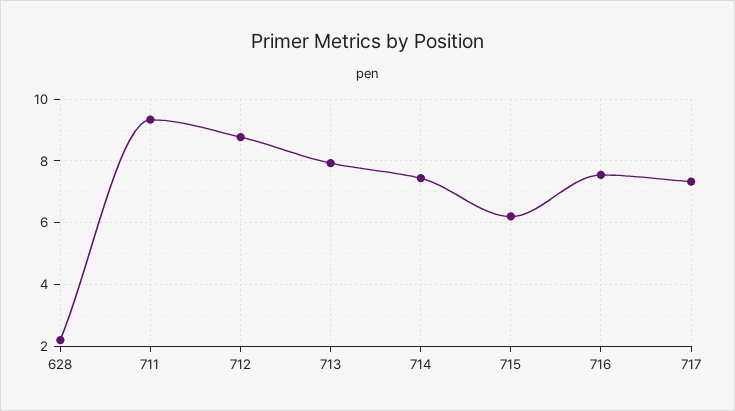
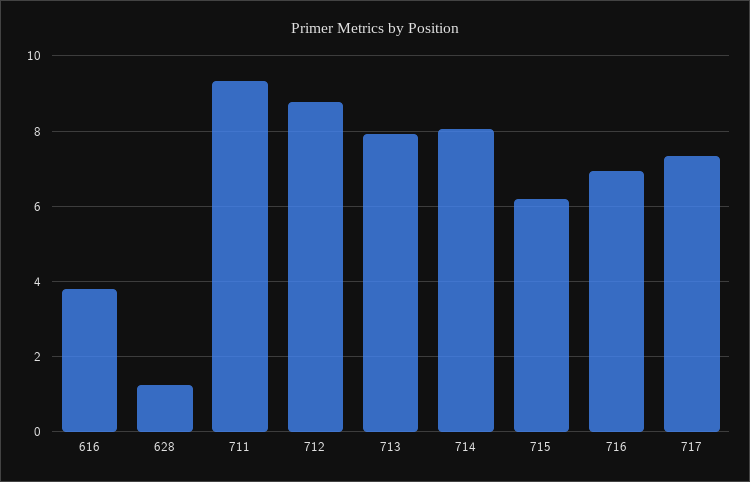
628: 2.2 -> 1.2
714: 7.4 -> 8
716: 7.6 -> 7
616: none -> 3.8

